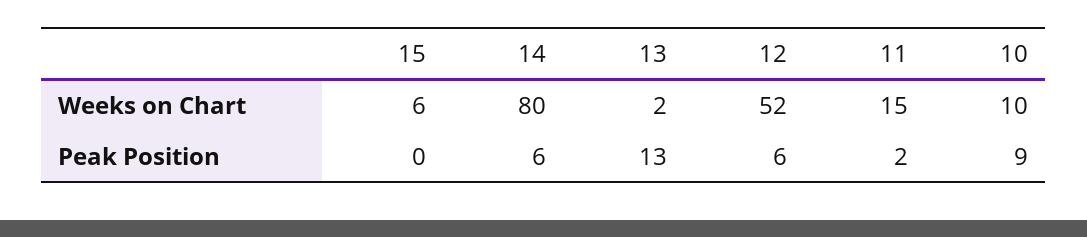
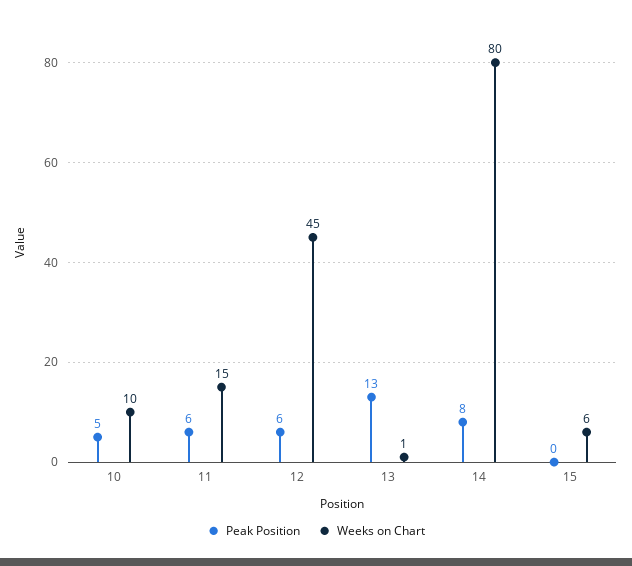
Weeks on Chart, 13: 2 -> 1
Weeks on Chart, 12: 52 -> 45
Peak Position, 14: 6 -> 8
Peak Position, 11: 2 -> 6
Peak Position, 10: 9 -> 5

